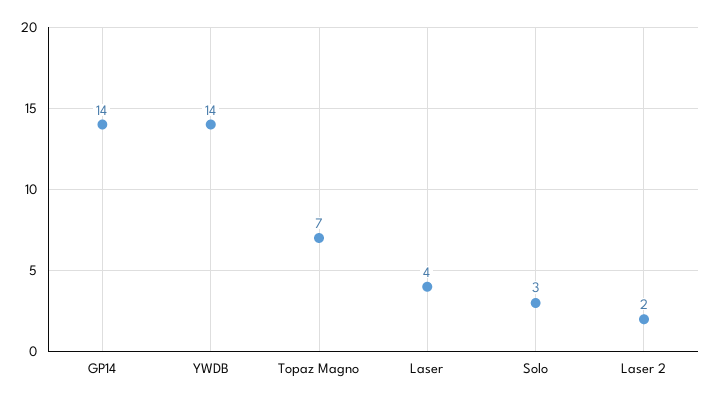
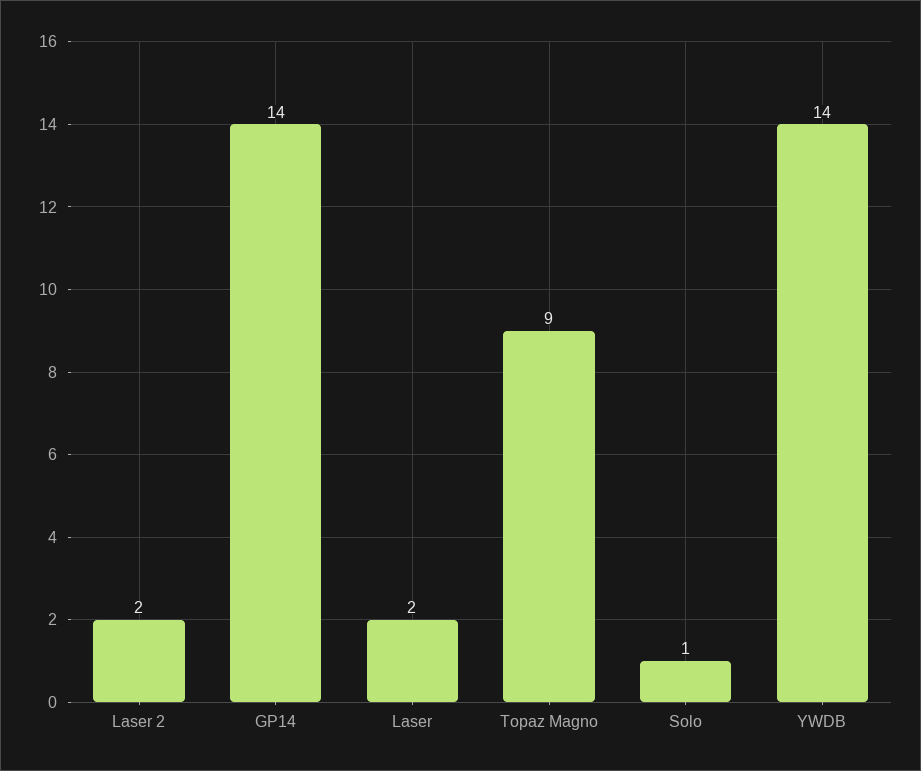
Topaz Magno: 7 -> 9
Laser: 4 -> 2
Solo: 3 -> 1

